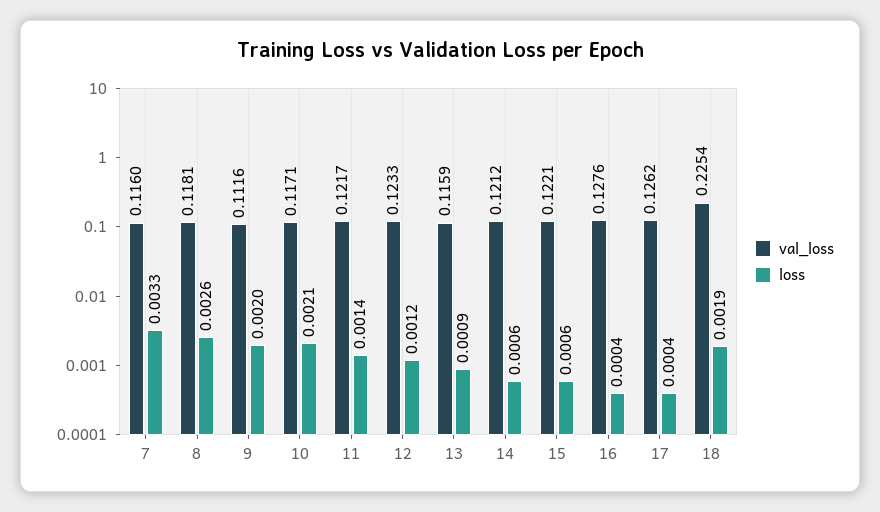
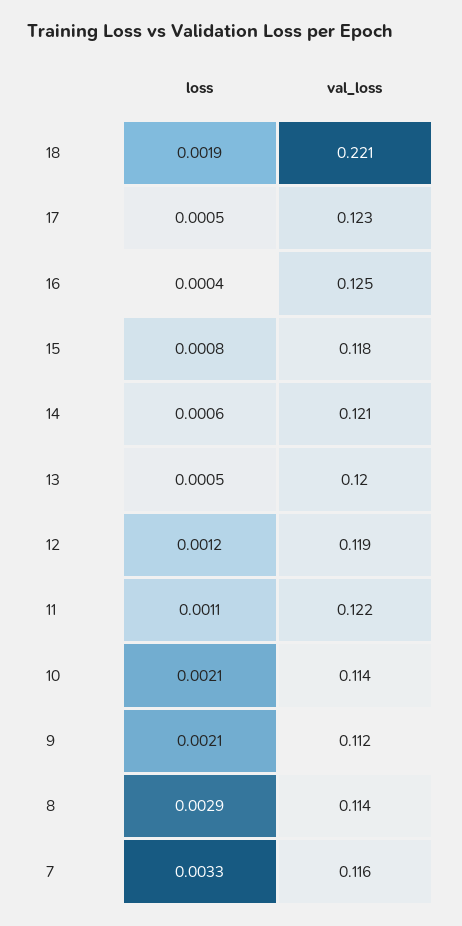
val_loss, 8: 0.1181 -> 0.114
loss, 8: 0.0026 -> 0.0029
loss, 9: 0.002 -> 0.0021
val_loss, 10: 0.1171 -> 0.114
loss, 11: 0.0014 -> 0.0011
val_loss, 12: 0.1233 -> 0.119
val_loss, 13: 0.1159 -> 0.12
loss, 13: 0.0009 -> 0.0005
val_loss, 15: 0.1221 -> 0.118
loss, 15: 0.0006 -> 0.0008
val_loss, 16: 0.1276 -> 0.125
val_loss, 17: 0.1262 -> 0.123
loss, 17: 0.0004 -> 0.0005
val_loss, 18: 0.2254 -> 0.221

